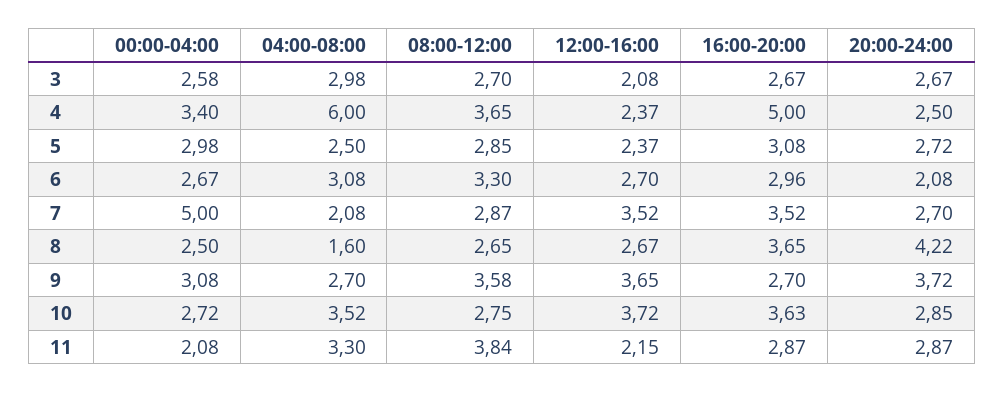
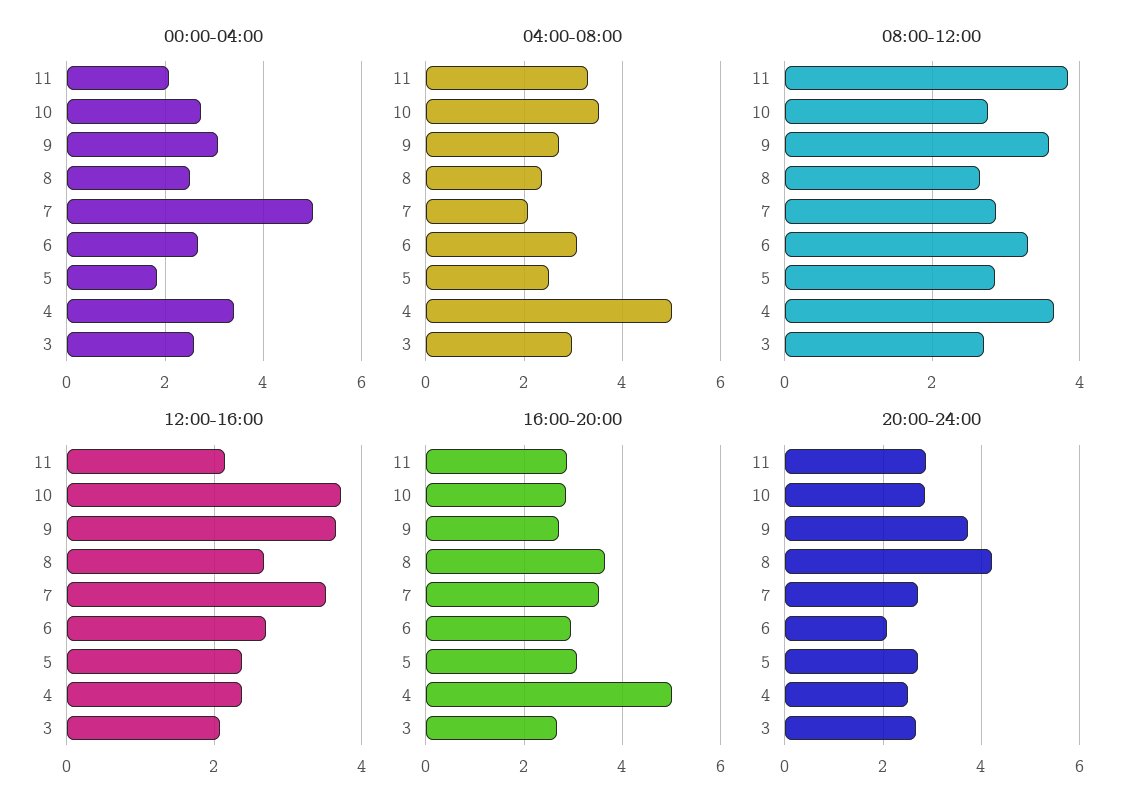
04:00-08:00, 4: 6 -> 5
00:00-04:00, 5: 2.98 -> 1.8
04:00-08:00, 8: 1.6 -> 2.4
16:00-20:00, 10: 3.63 -> 2.8

